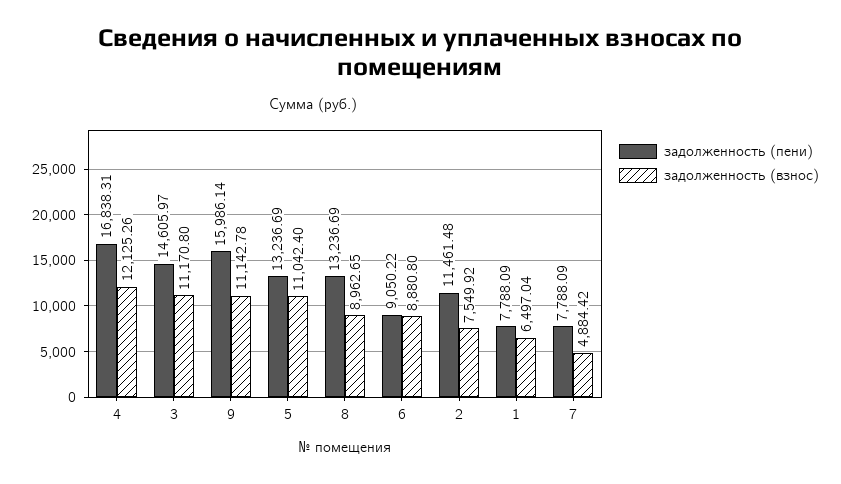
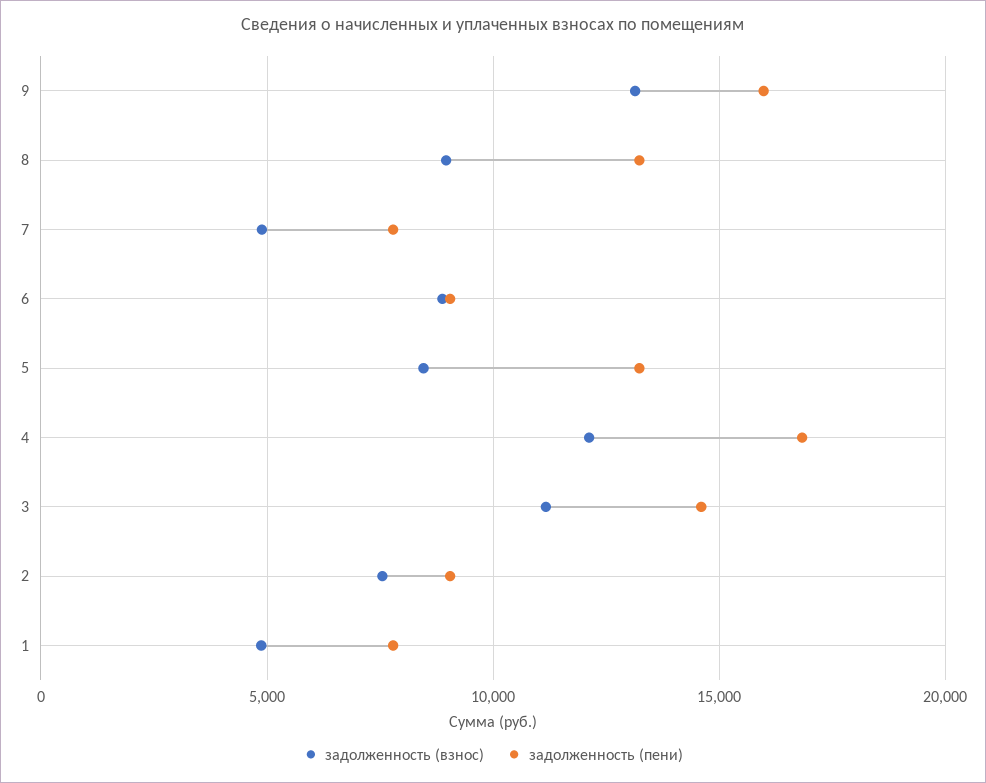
задолженность (взнос), 9: 11142.78 -> 13000
задолженность (взнос), 5: 11042.4 -> 8500
задолженность (пени), 2: 11461.48 -> 9000
задолженность (взнос), 1: 6497.04 -> 5000

